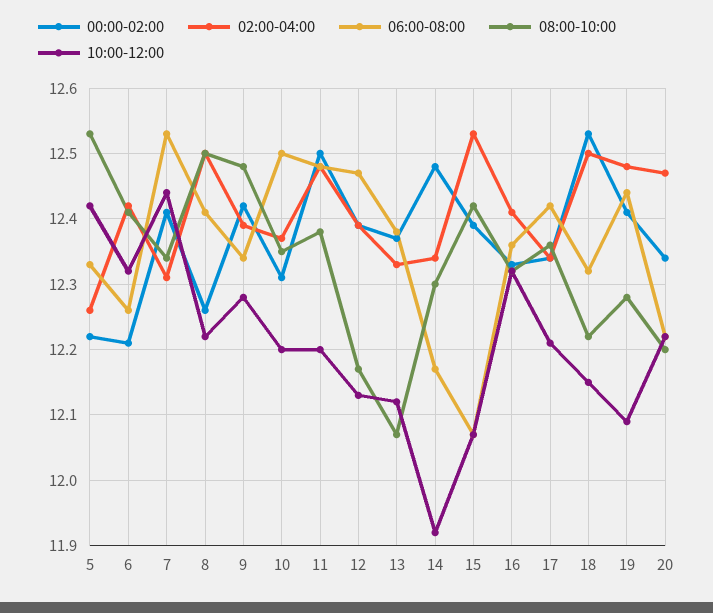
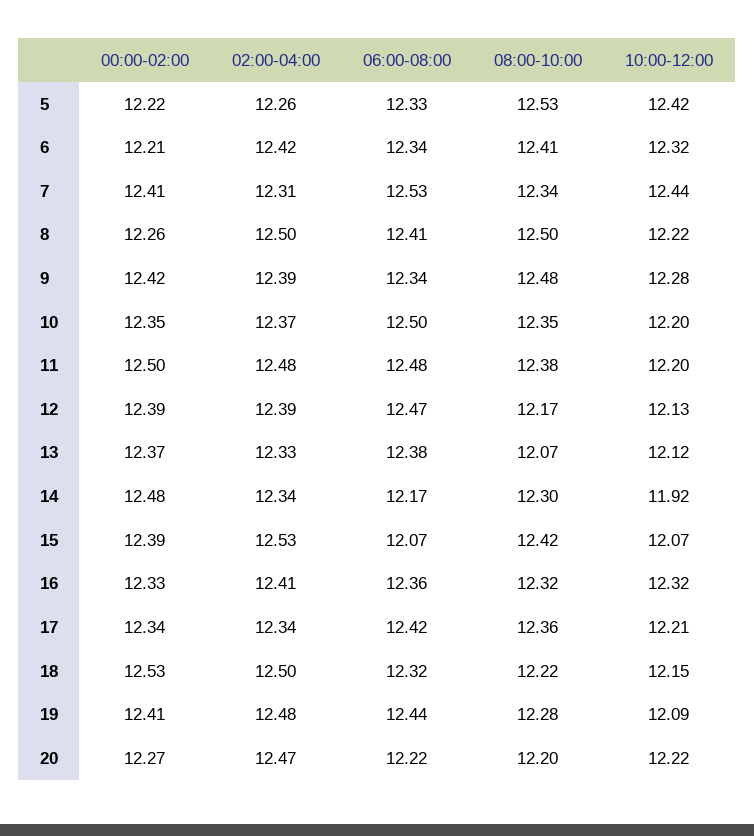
06:00-08:00, 6: 12.26 -> 12.34
00:00-02:00, 10: 12.31 -> 12.35
00:00-02:00, 20: 12.34 -> 12.27

